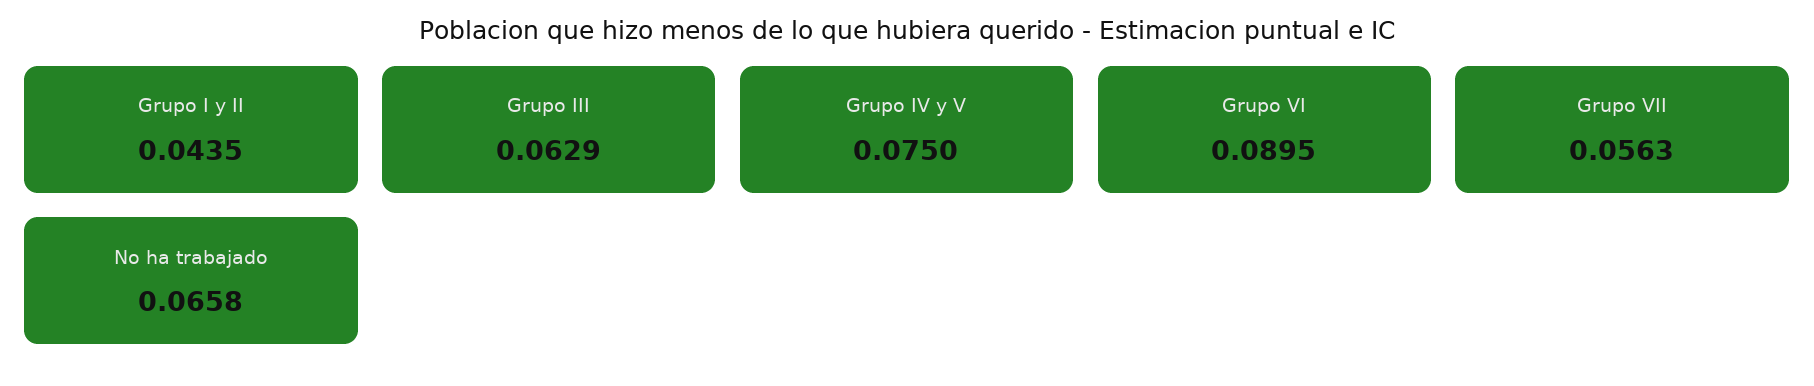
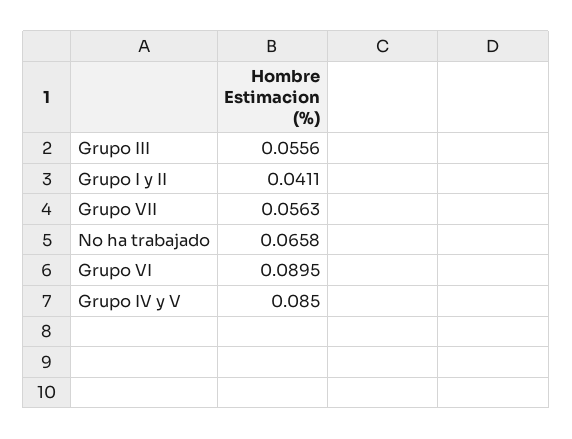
Grupo I y II: 0.0435 -> 0.0411
Grupo III: 0.0629 -> 0.0556
Grupo IV y V: 0.075 -> 0.085

